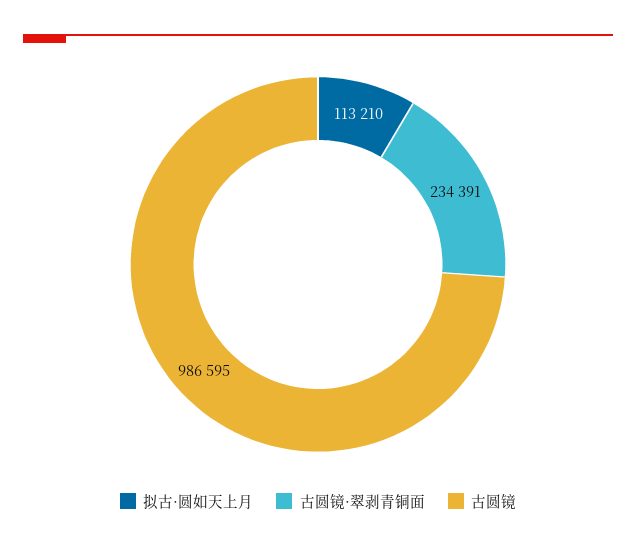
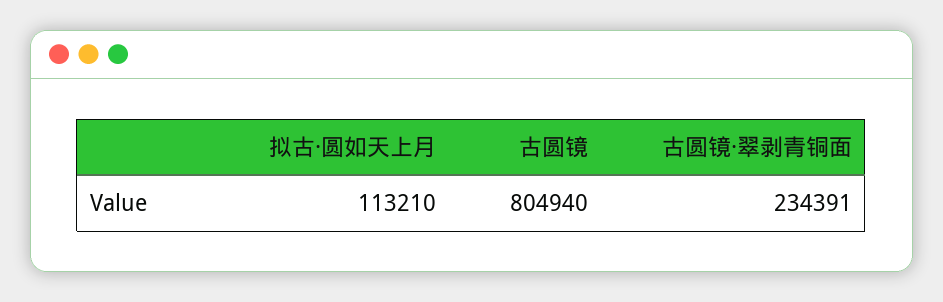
古圆镜: 986595 -> 804940

